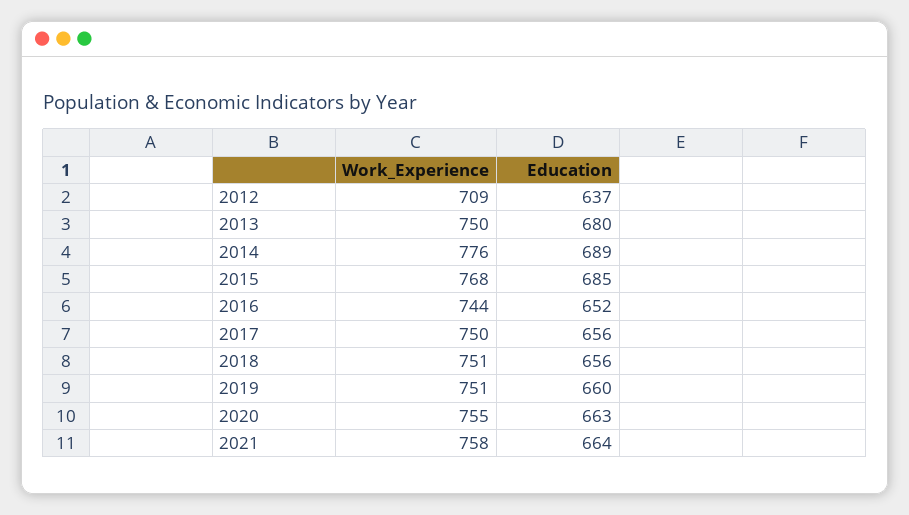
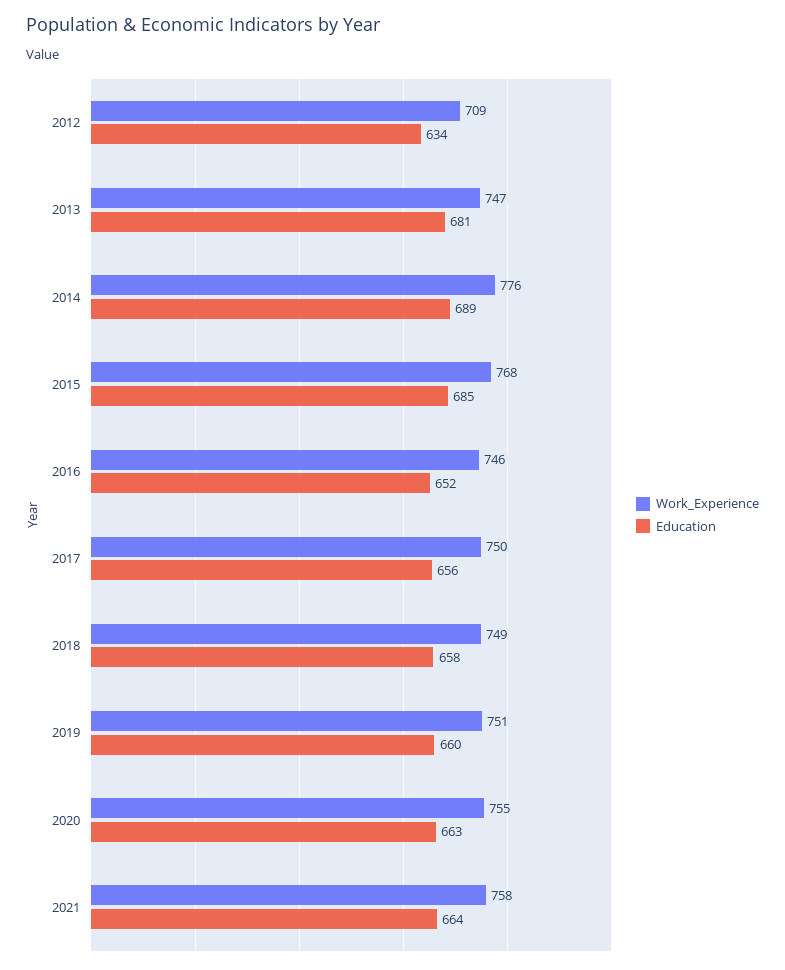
Education, 2012: 637 -> 634
Work_Experience, 2013: 750 -> 747
Education, 2013: 680 -> 681
Work_Experience, 2016: 744 -> 746
Work_Experience, 2018: 751 -> 749
Education, 2018: 656 -> 658

